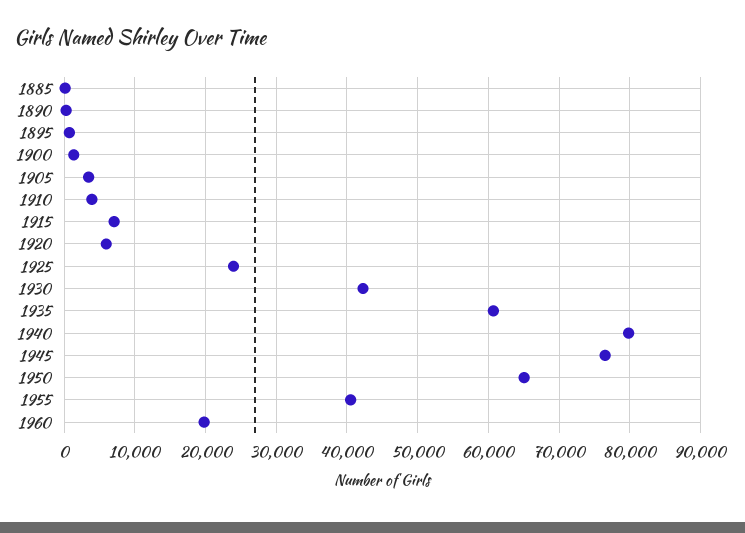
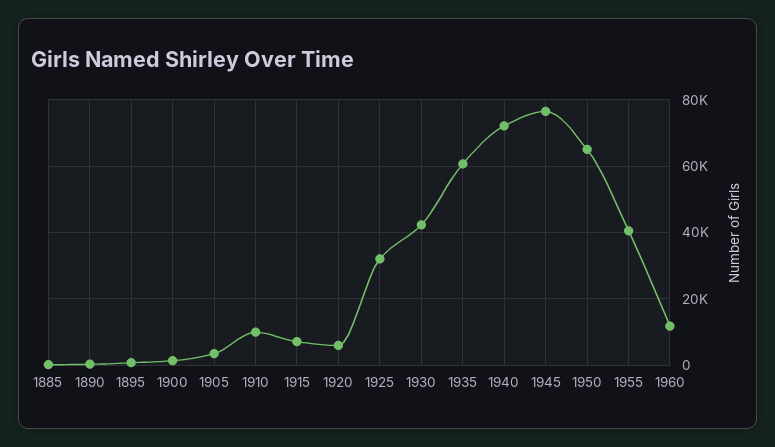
1910: 4000 -> 10000
1925: 24000 -> 32000
1940: 80000 -> 72000
1960: 20000 -> 12000

